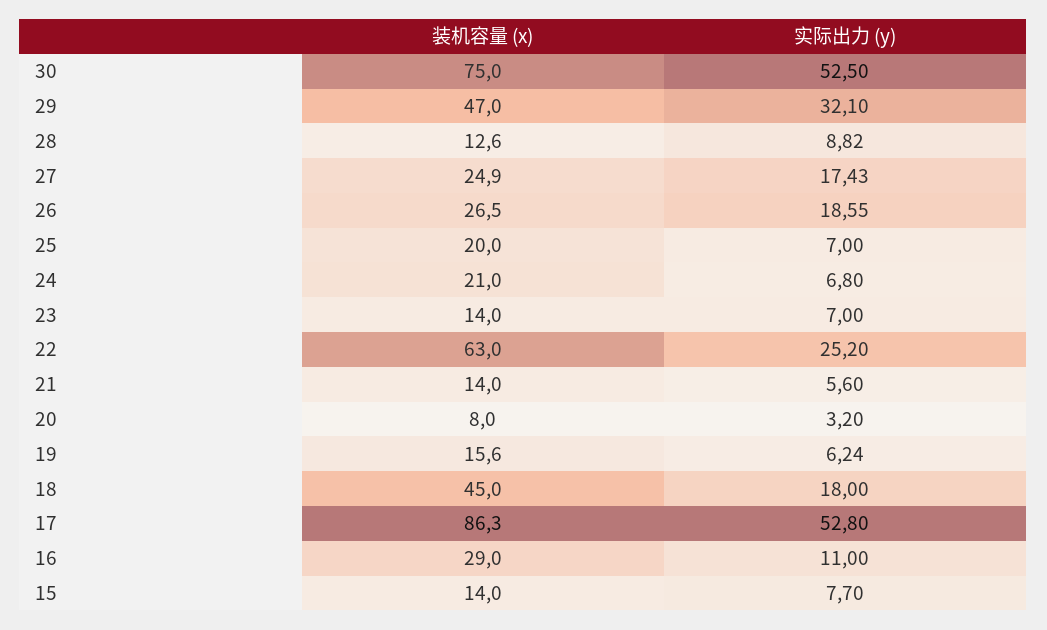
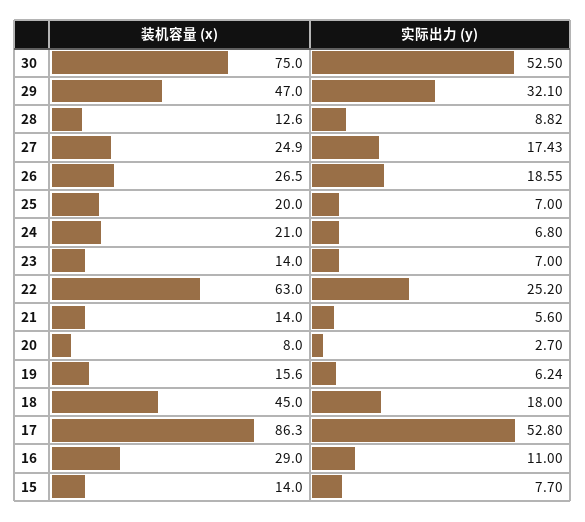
实际出力 (y), 20: 3.2 -> 2.7

